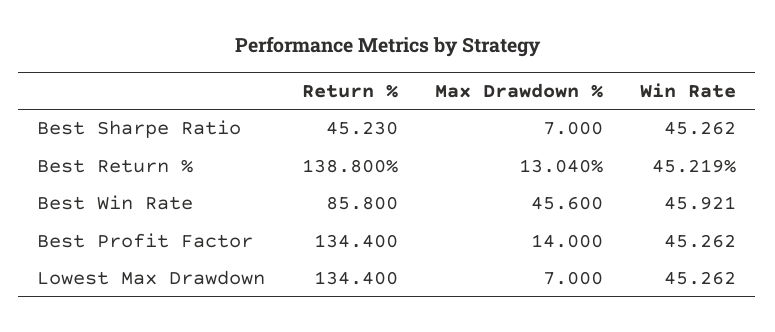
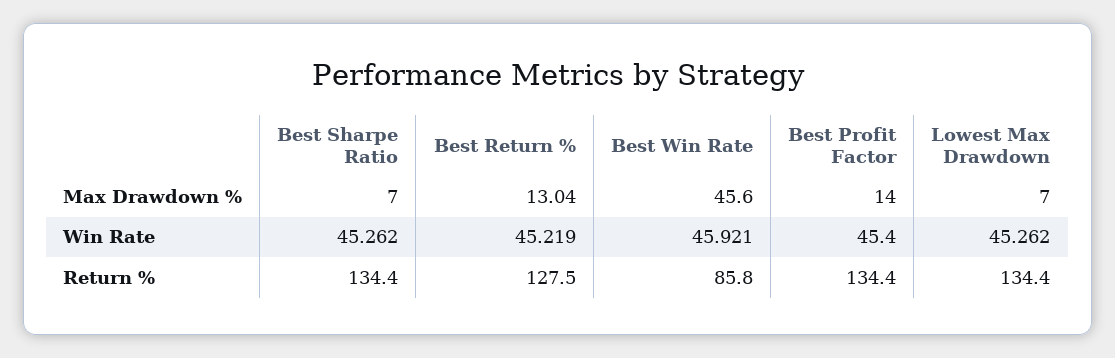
Return %, Best Sharpe Ratio: 45.23 -> 134.4
Return %, Best Return %: 138.8 -> 127.5
Win Rate, Best Profit Factor: 45.262 -> 45.4

